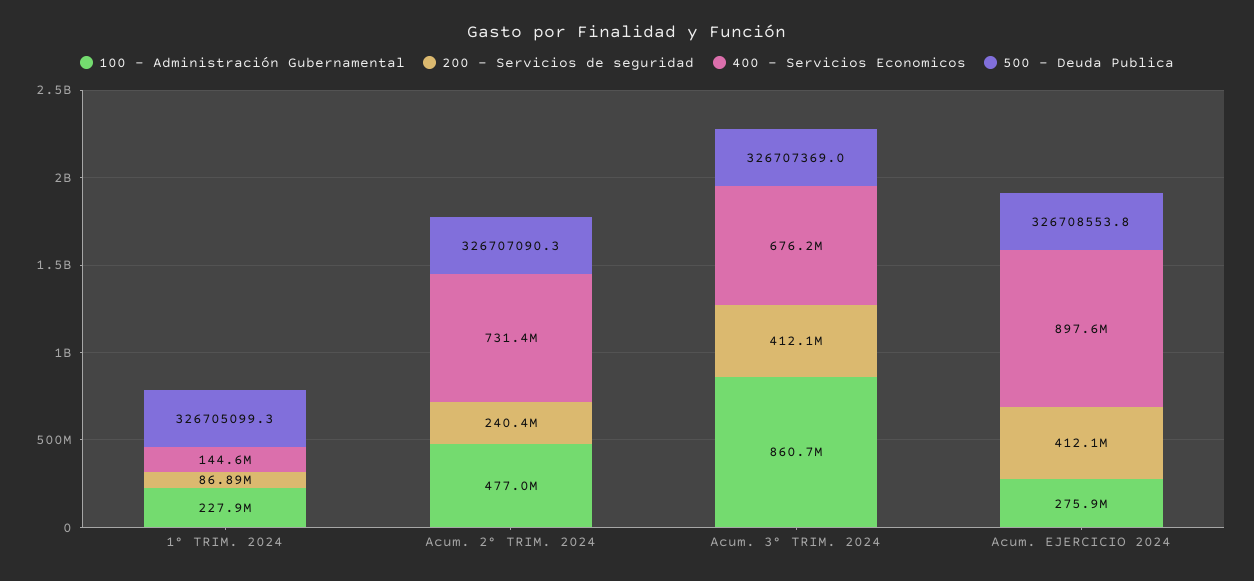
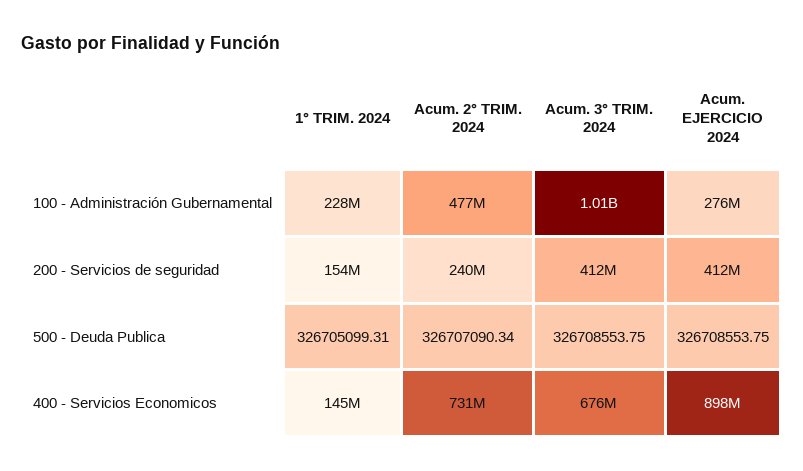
200 - Servicios de seguridad, 1° TRIM. 2024: 86890000 -> 154000000
100 - Administración Gubernamental, Acum. 3° TRIM. 2024: 860700000 -> 1010000000
500 - Deuda Publica, Acum. 3° TRIM. 2024: 326707369 -> 326708553.75

